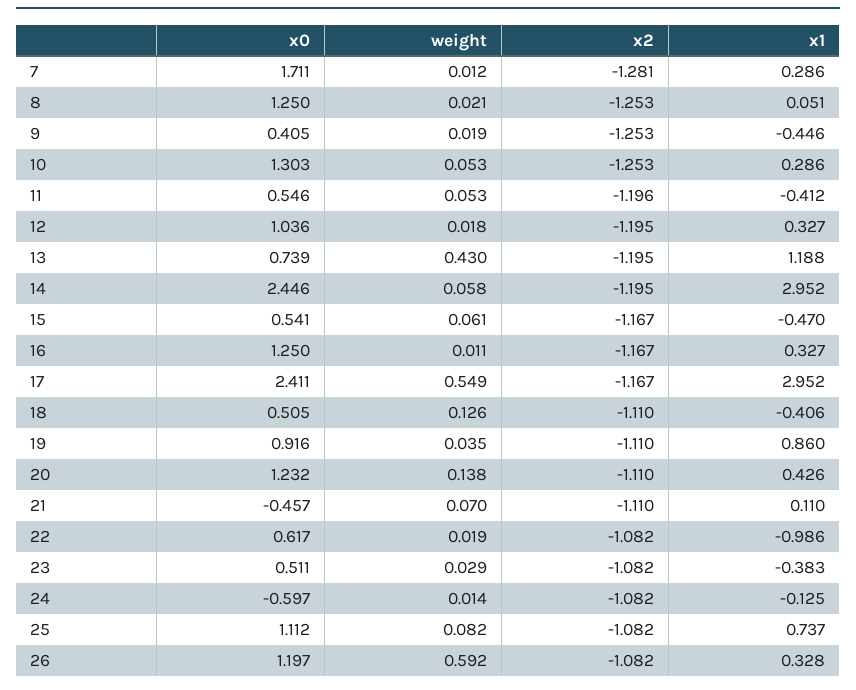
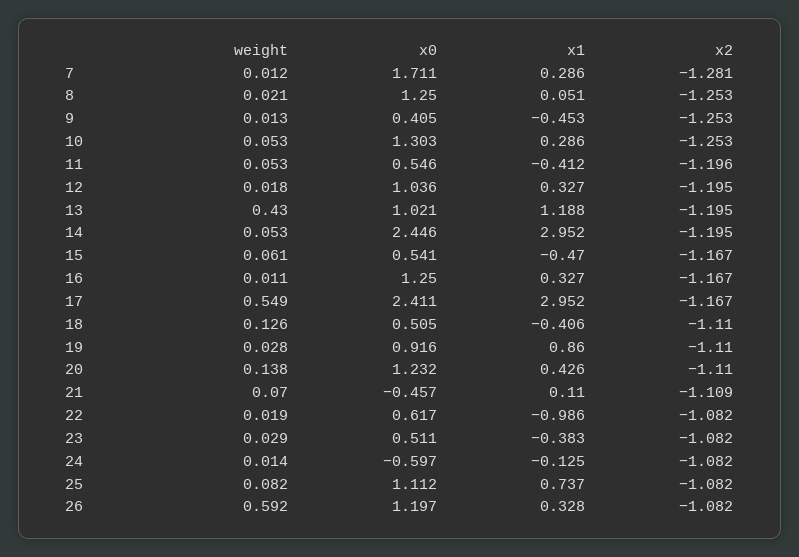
weight, 9: 0.019 -> 0.013
x1, 9: -0.446 -> -0.453
x0, 13: 0.739 -> 1.021
weight, 14: 0.058 -> 0.053
weight, 19: 0.035 -> 0.028
x2, 21: -1.11 -> -1.109

